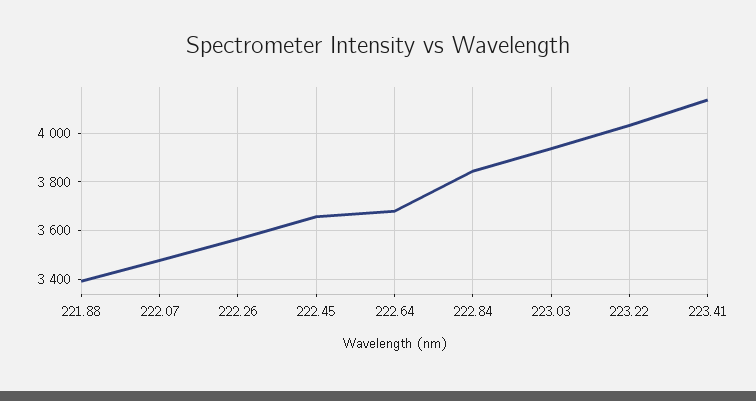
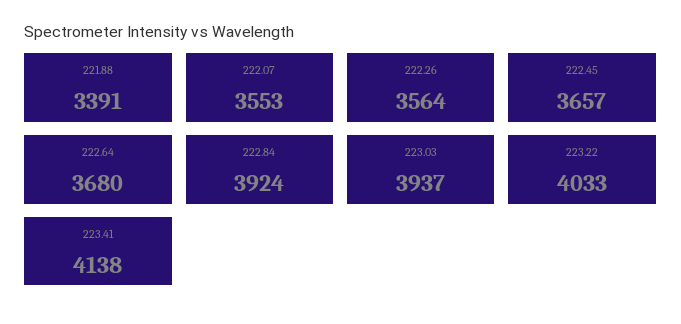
222.07: 3475 -> 3553
222.84: 3850 -> 3924

